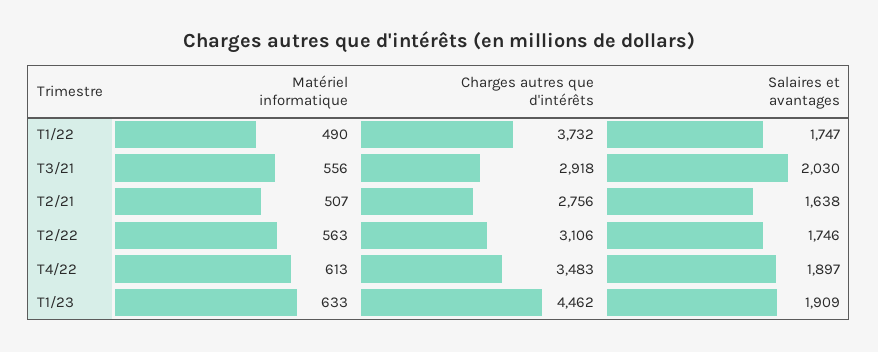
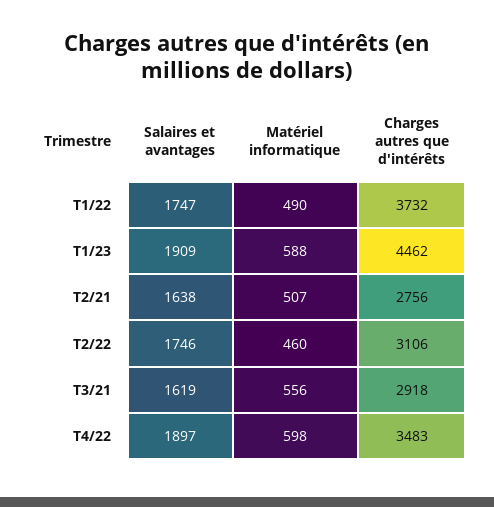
Salaires et avantages, T3/21: 2030 -> 1619
Matériel informatique, T2/22: 563 -> 460
Matériel informatique, T4/22: 613 -> 598
Matériel informatique, T1/23: 633 -> 588

